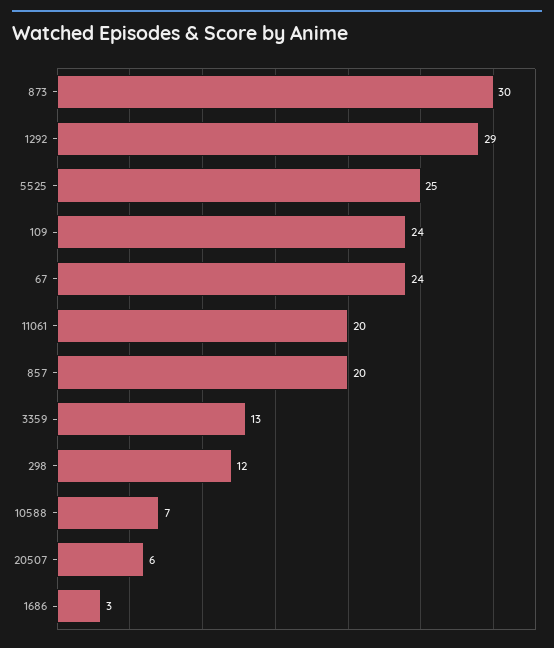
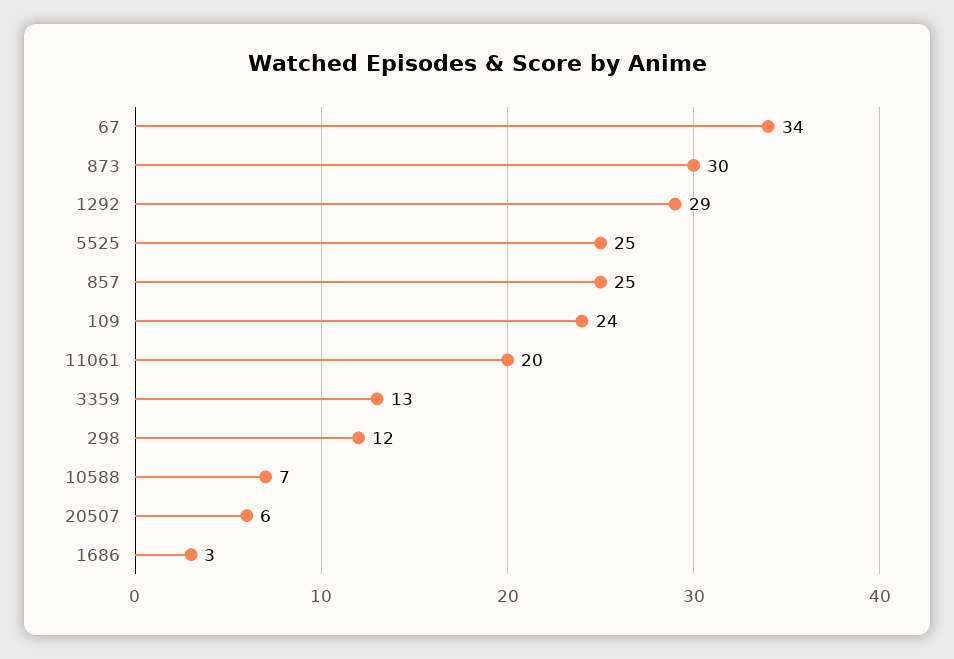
67: 24 -> 34
857: 20 -> 25

